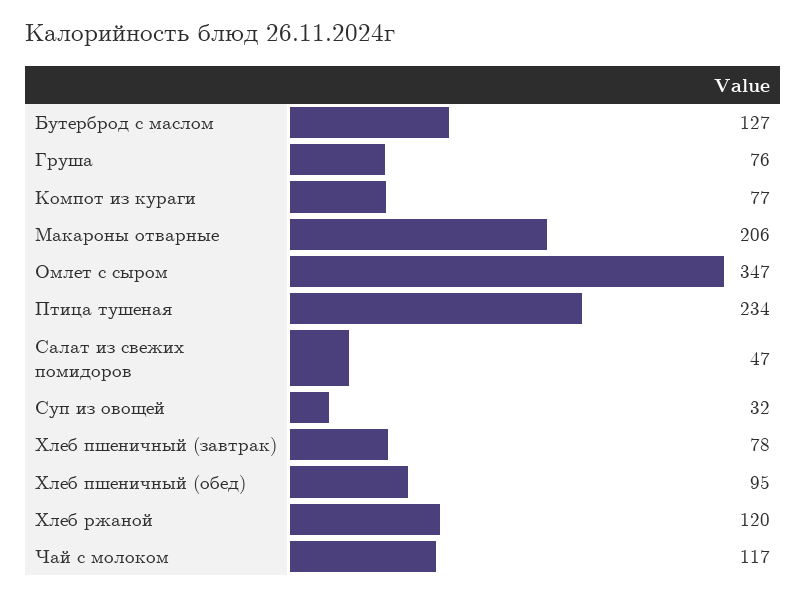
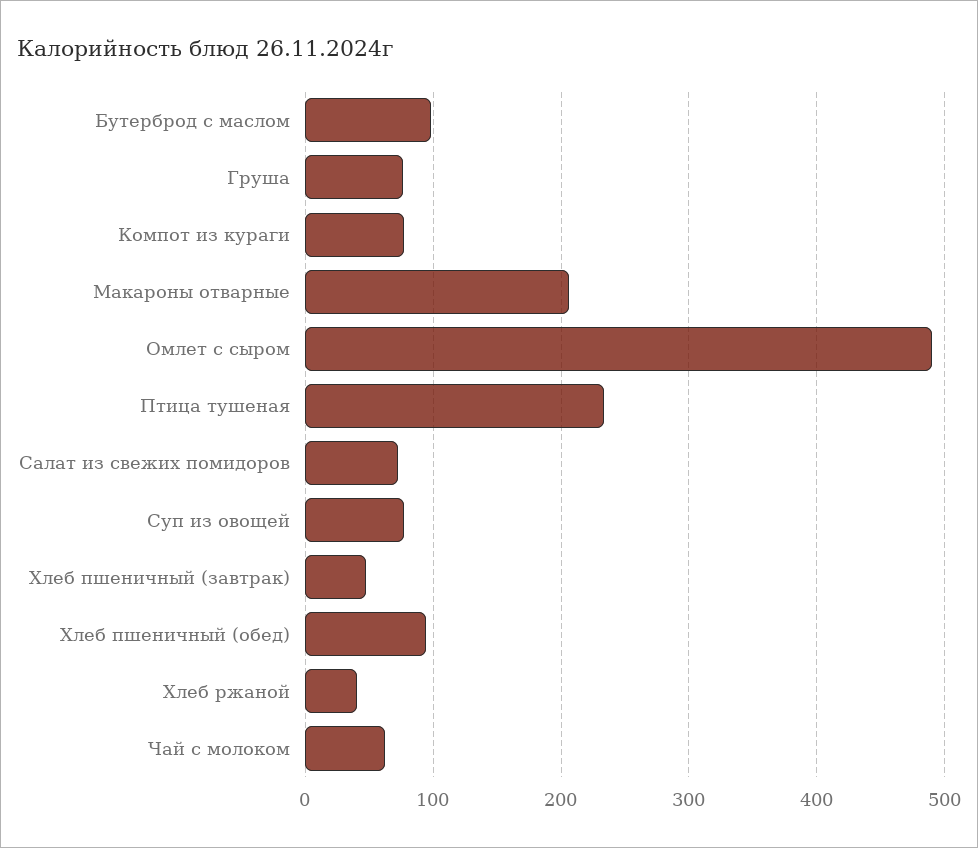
Бутерброд с маслом: 127 -> 100
Омлет с сыром: 347 -> 490
Салат из свежих помидоров: 47 -> 70
Суп из овощей: 32 -> 80
Хлеб пшеничный (завтрак): 78 -> 50
Хлеб ржаной: 120 -> 40
Чай с молоком: 117 -> 60

